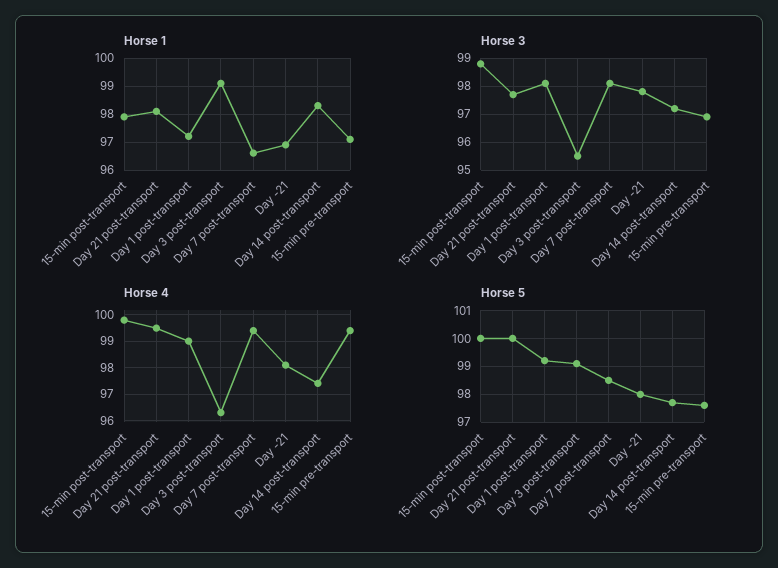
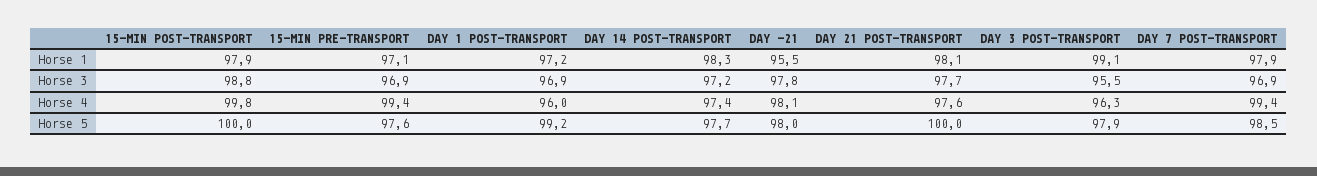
Horse 1, Day 7 post-transport: 96.5 -> 97.9
Horse 1, Day -21: 97 -> 95.5
Horse 3, Day 1 post-transport: 98 -> 96.9
Horse 3, Day 7 post-transport: 98 -> 96.9
Horse 4, Day 21 post-transport: 99.5 -> 97.6
Horse 4, Day 1 post-transport: 99 -> 96
Horse 5, Day 3 post-transport: 99 -> 97.9

